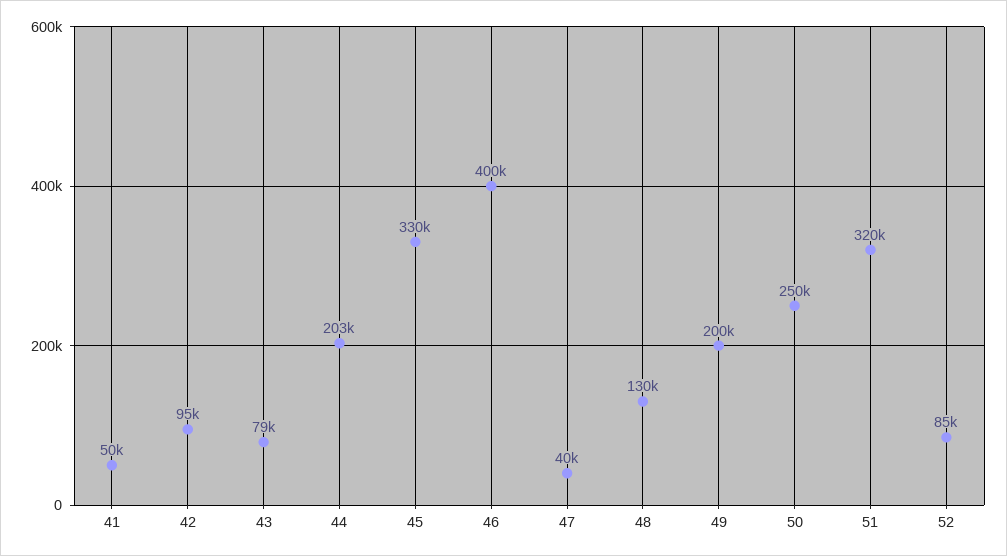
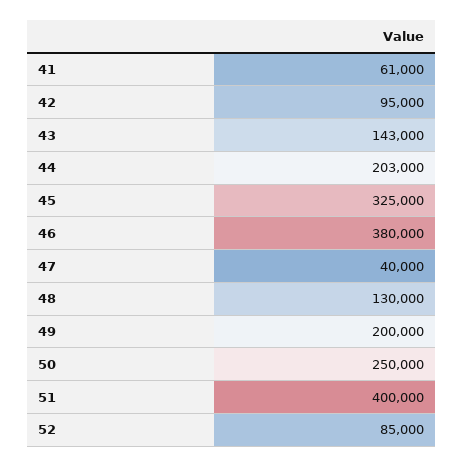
41: 50000 -> 61000
43: 79000 -> 143000
45: 330000 -> 325000
46: 400000 -> 380000
51: 320000 -> 400000

